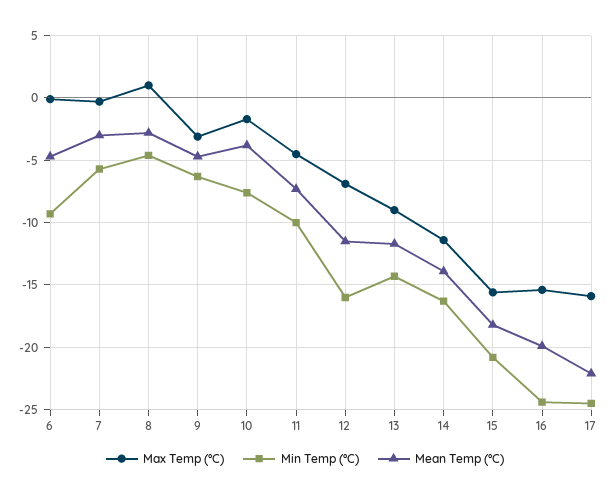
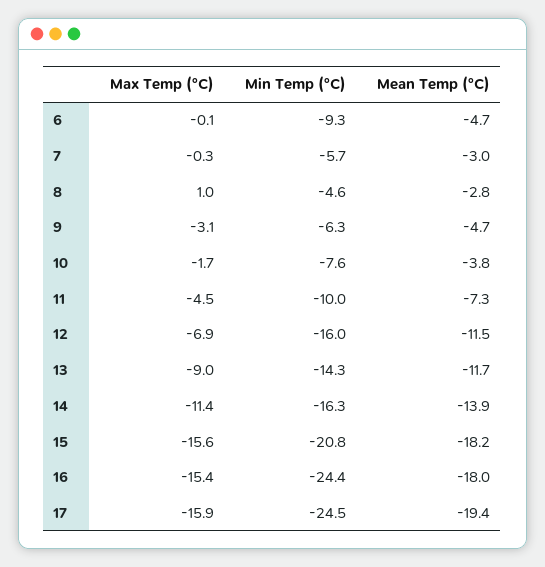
Mean Temp (°C), 16: -20 -> -18
Mean Temp (°C), 17: -22 -> -19.4

